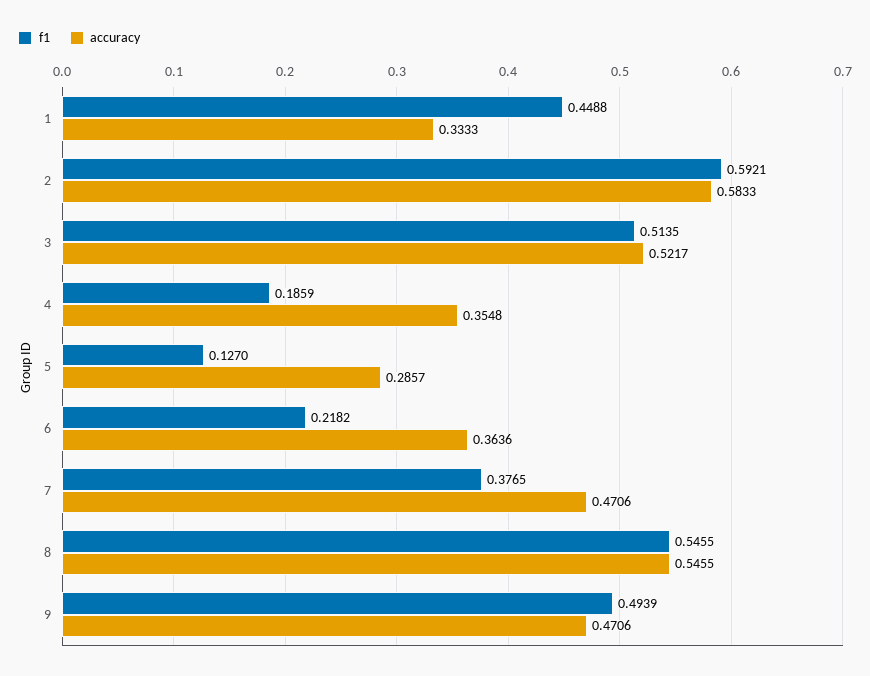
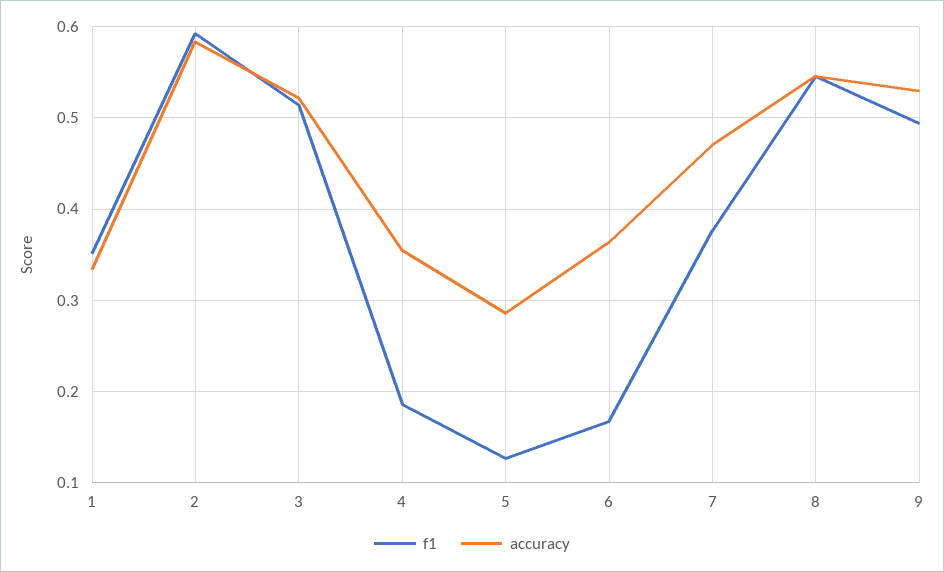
f1, 1: 0.4488 -> 0.35
f1, 6: 0.2182 -> 0.17
accuracy, 9: 0.4706 -> 0.53

